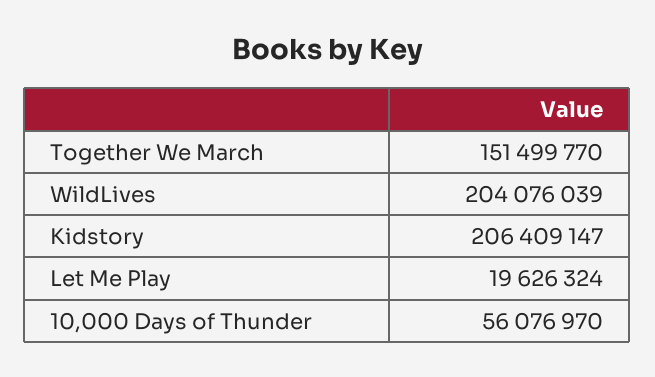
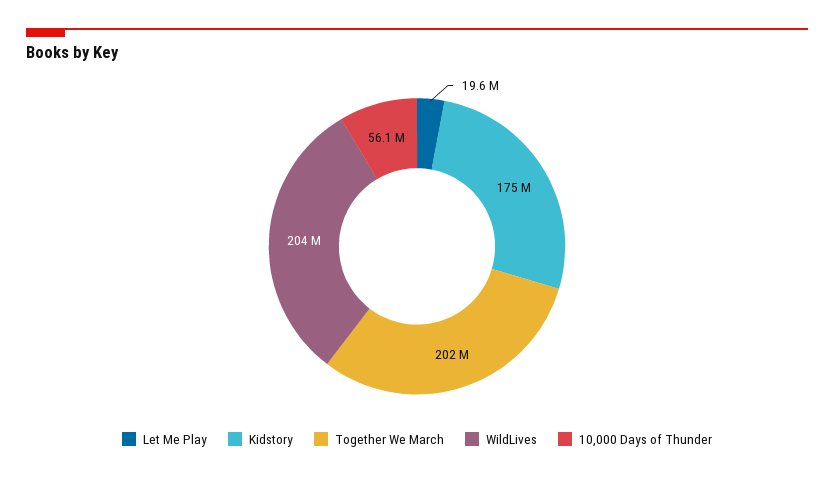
Together We March: 151499770 -> 202000000
Kidstory: 206409147 -> 175000000

